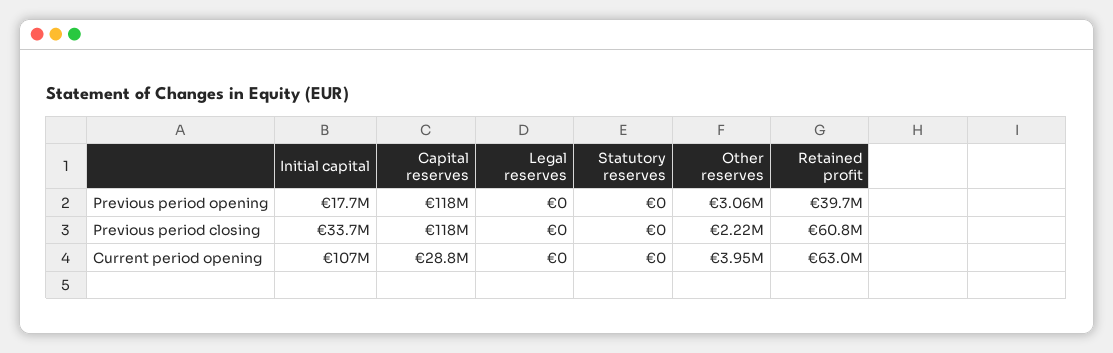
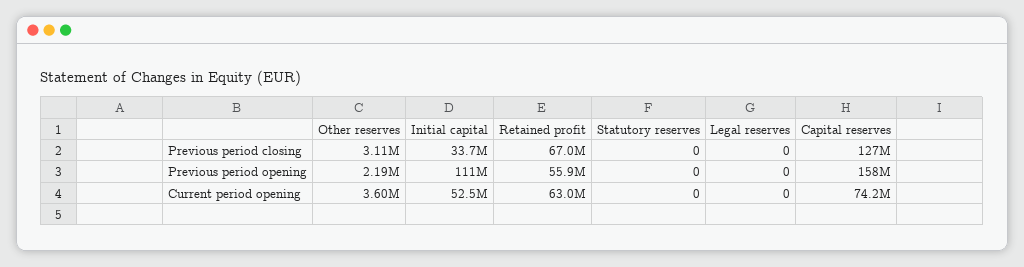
Initial capital, Previous period opening: 17700000 -> 111000000
Capital reserves, Previous period opening: 118000000 -> 158000000
Other reserves, Previous period opening: 3060000 -> 2190000
Retained profit, Previous period opening: 39700000 -> 55900000
Capital reserves, Previous period closing: 118000000 -> 127000000
Other reserves, Previous period closing: 2220000 -> 3110000
Retained profit, Previous period closing: 60800000 -> 67000000
Initial capital, Current period opening: 107000000 -> 52500000
Capital reserves, Current period opening: 28800000 -> 74200000
Other reserves, Current period opening: 3950000 -> 3600000

